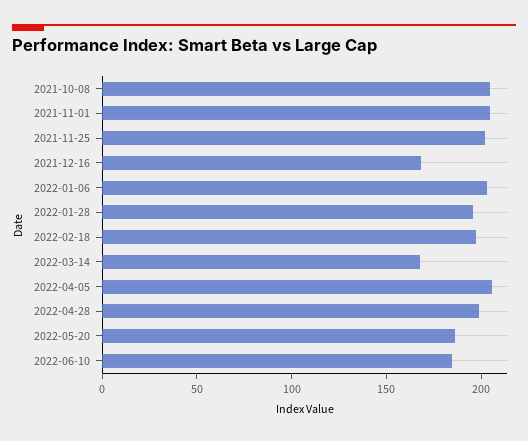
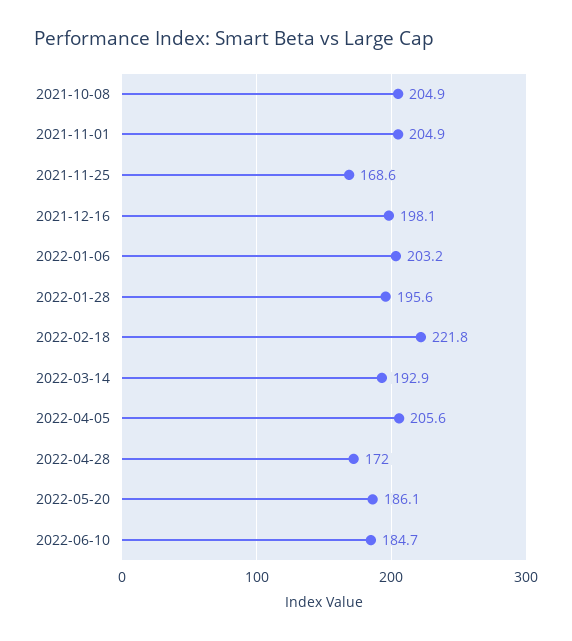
2021-11-25: 200 -> 168.6
2021-12-16: 170 -> 198.1
2022-02-18: 200 -> 221.8
2022-03-14: 170 -> 192.9
2022-04-28: 200 -> 172

